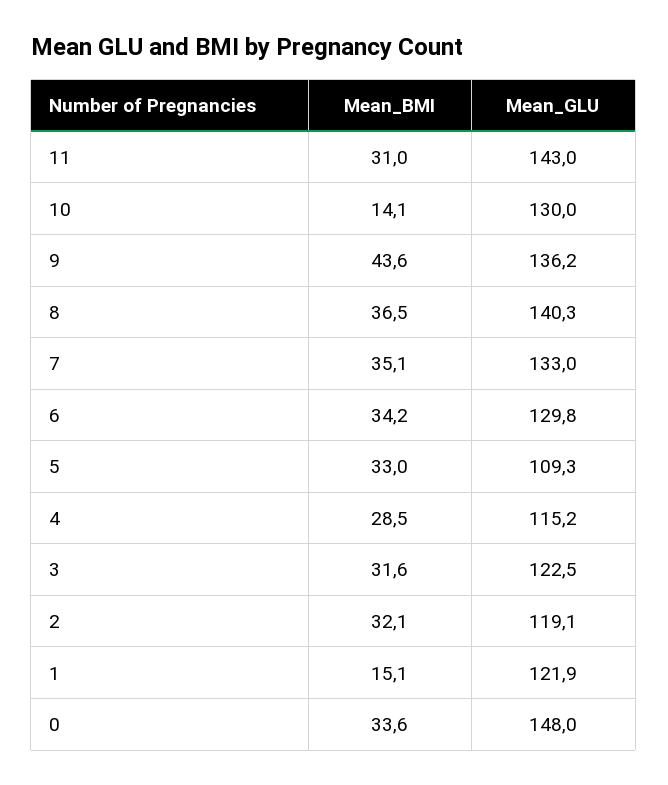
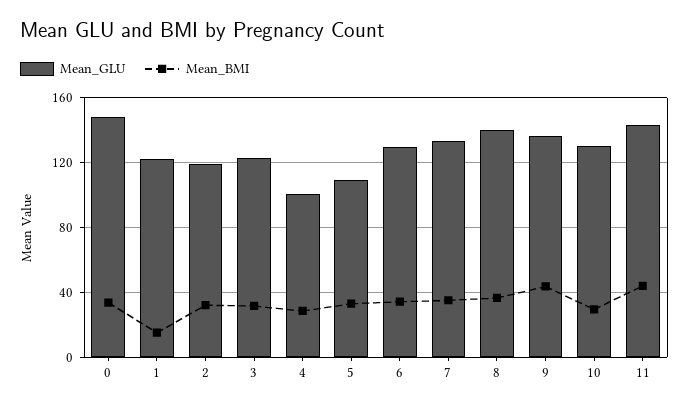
Mean_BMI, 11: 31 -> 45
Mean_BMI, 10: 14.1 -> 30
Mean_GLU, 4: 115.2 -> 100

